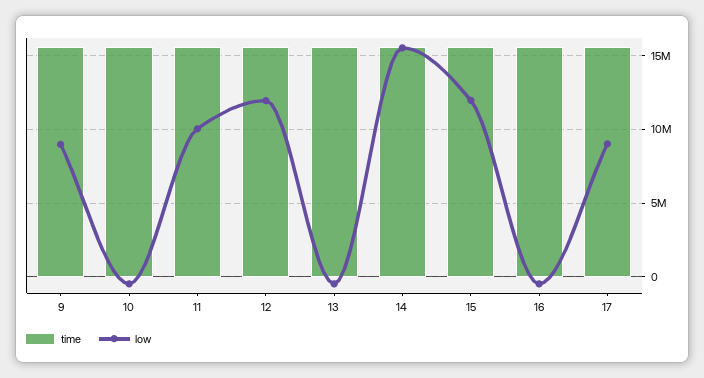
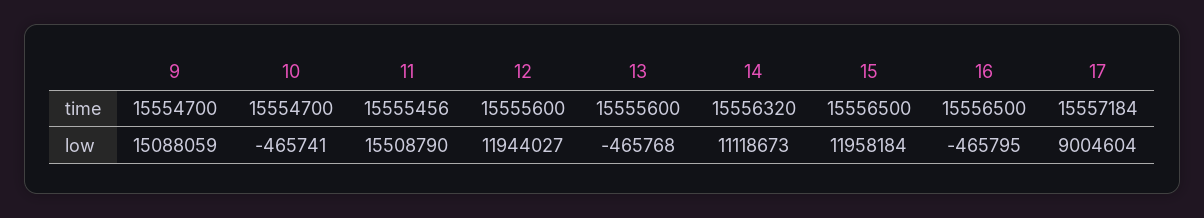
low, 9: 9000000 -> 15088059
low, 11: 10000000 -> 15508790
low, 14: 15500000 -> 11118673

